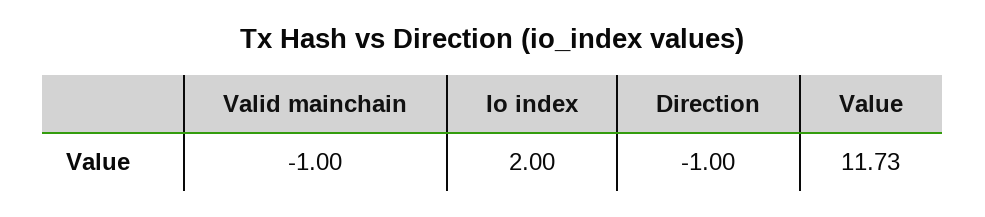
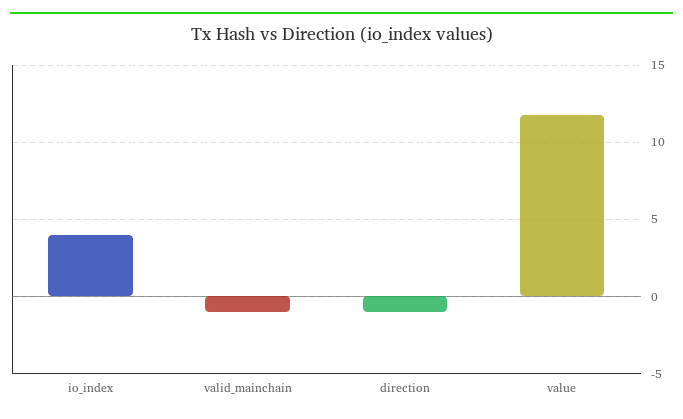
Io index: 2 -> 4

